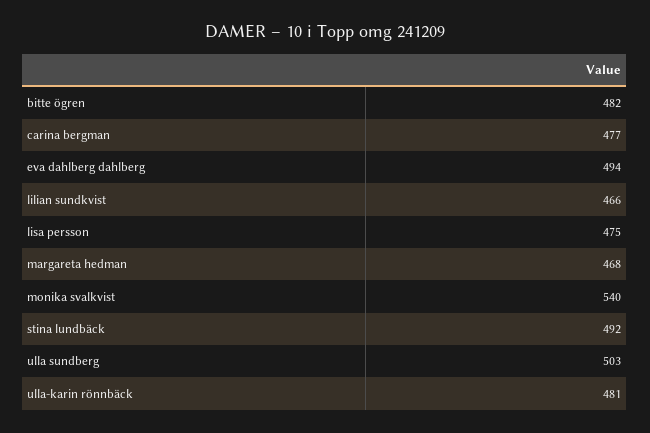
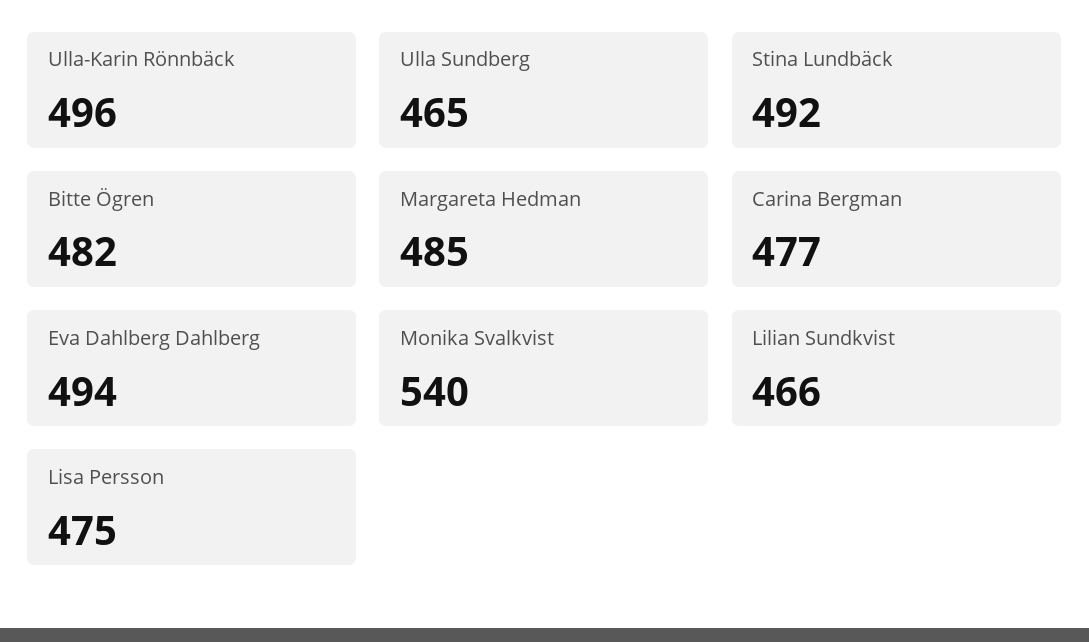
margareta hedman: 468 -> 485
ulla sundberg: 503 -> 465
ulla-karin rönnbäck: 481 -> 496

